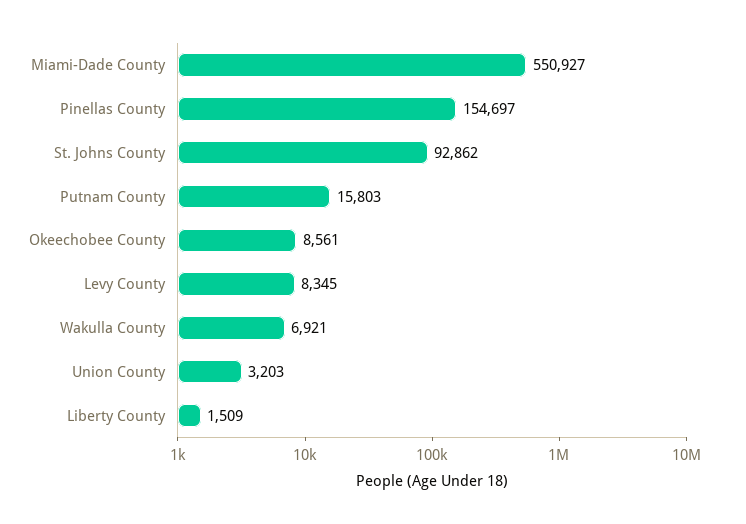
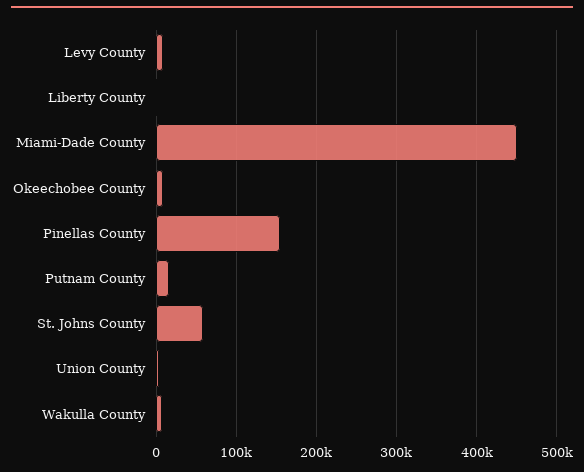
Miami-Dade County: 550927 -> 450000
St. Johns County: 92862 -> 60000

